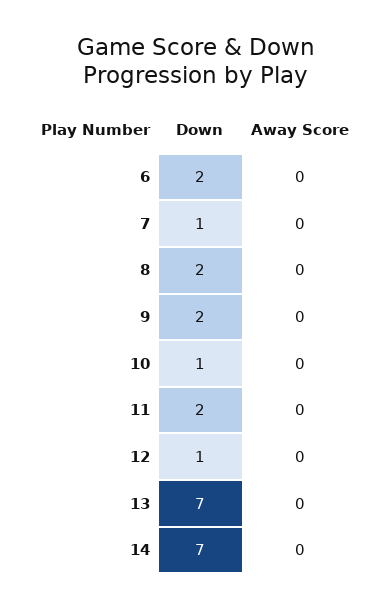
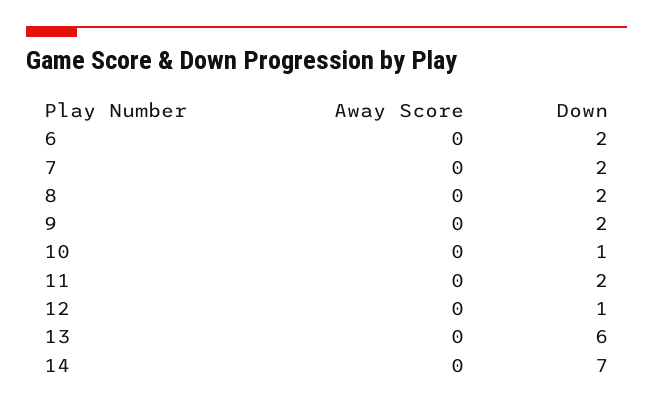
Down, 7: 1 -> 2
Down, 13: 7 -> 6

